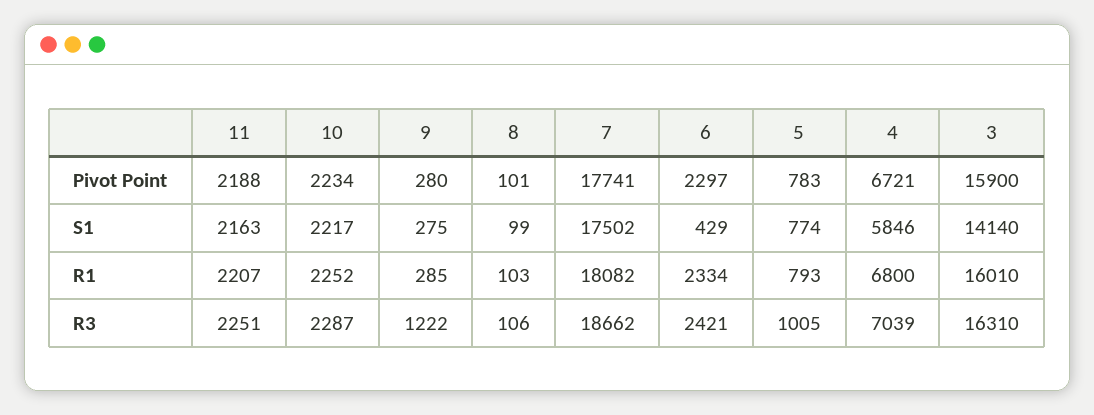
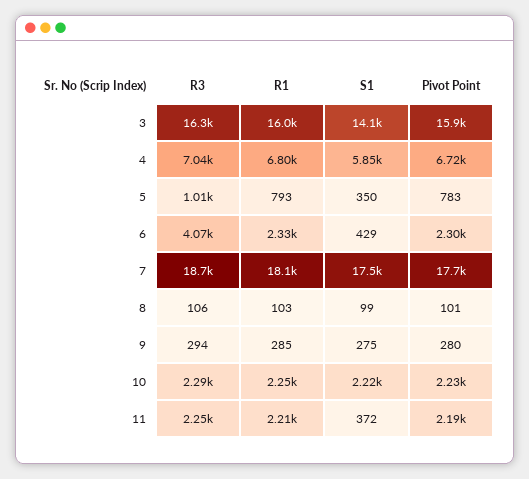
11, S1: 2163 -> 372
5, S1: 774 -> 350
9, R3: 1222 -> 294
6, R3: 2421 -> 4070

